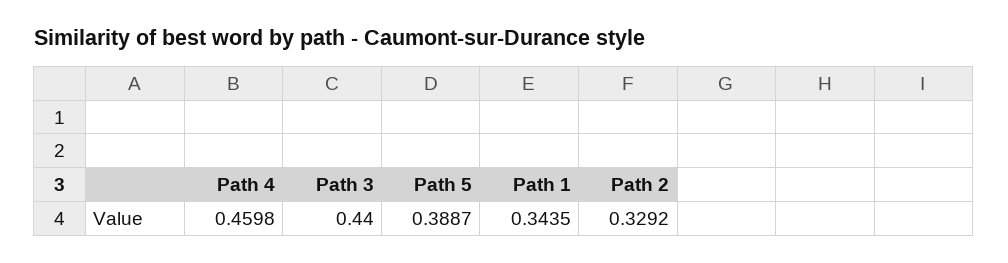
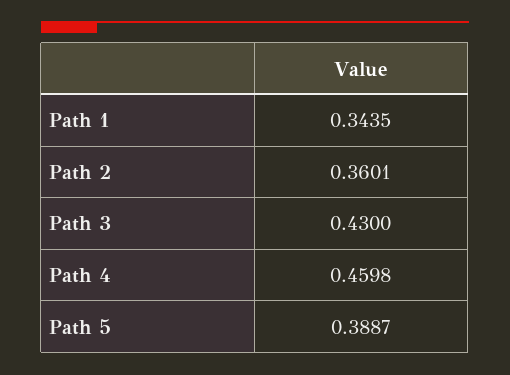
Path 3: 0.44 -> 0.43
Path 2: 0.3292 -> 0.3601

